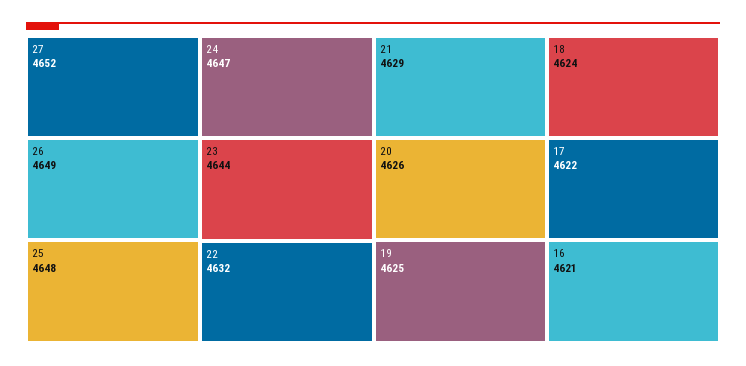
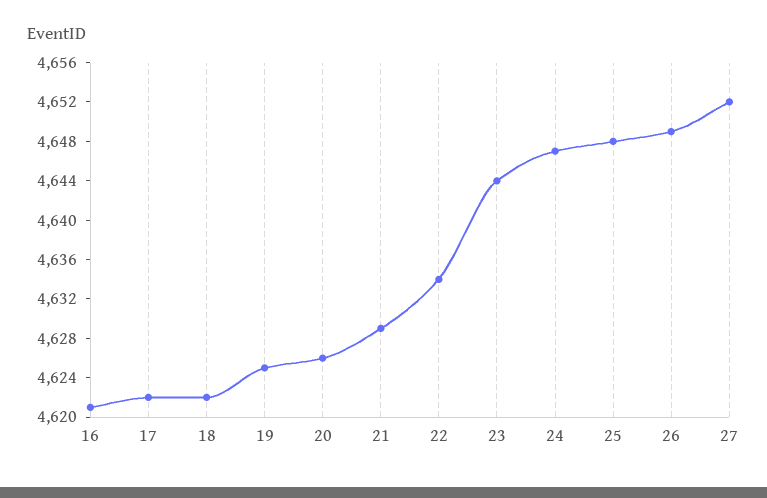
22: 4632 -> 4634
18: 4624 -> 4622

